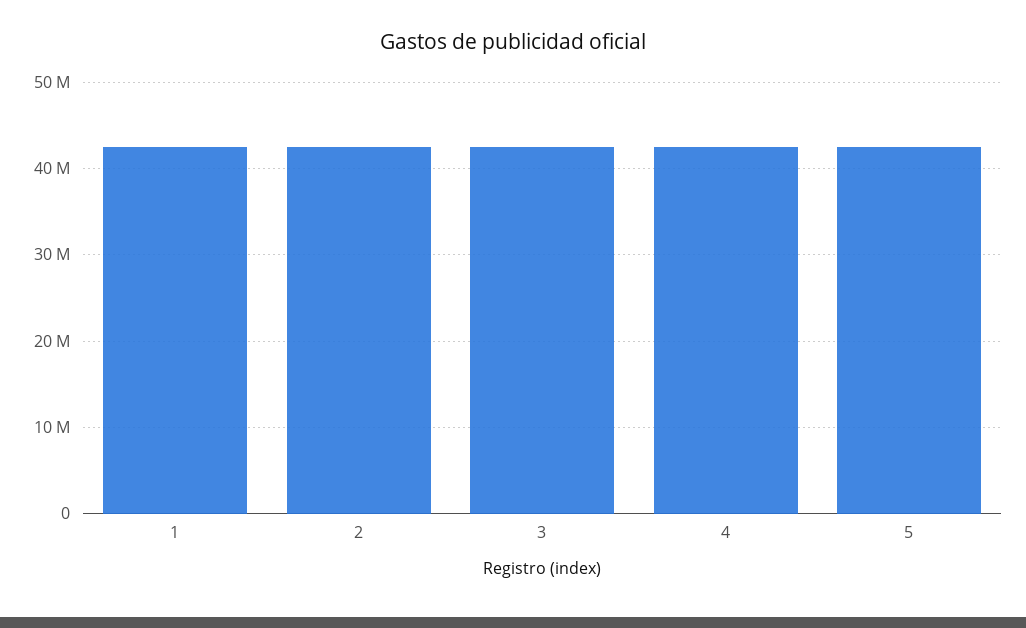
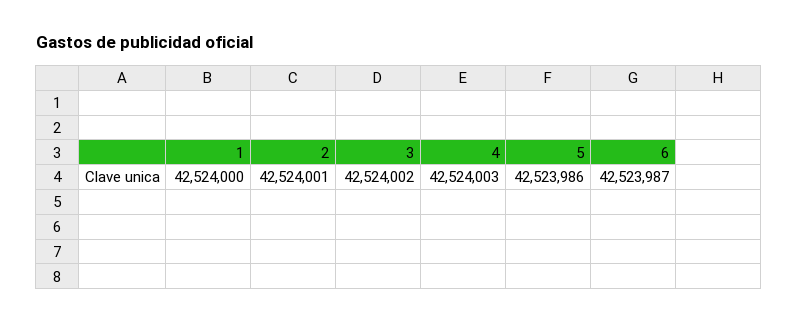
6: none -> 42523987

